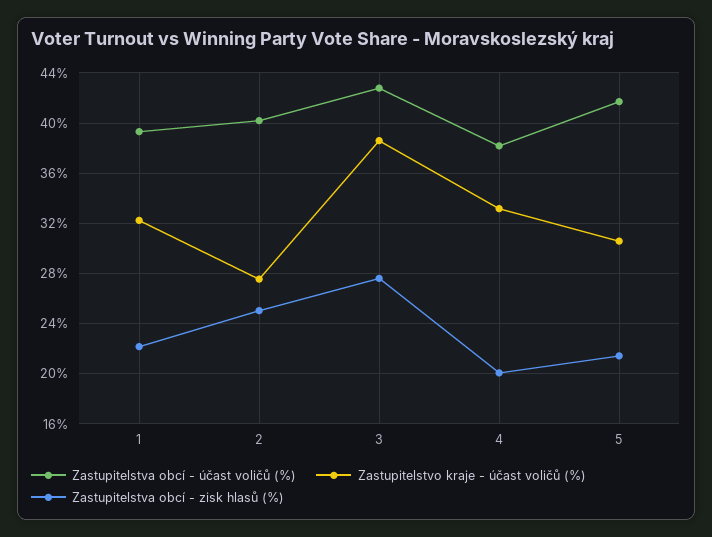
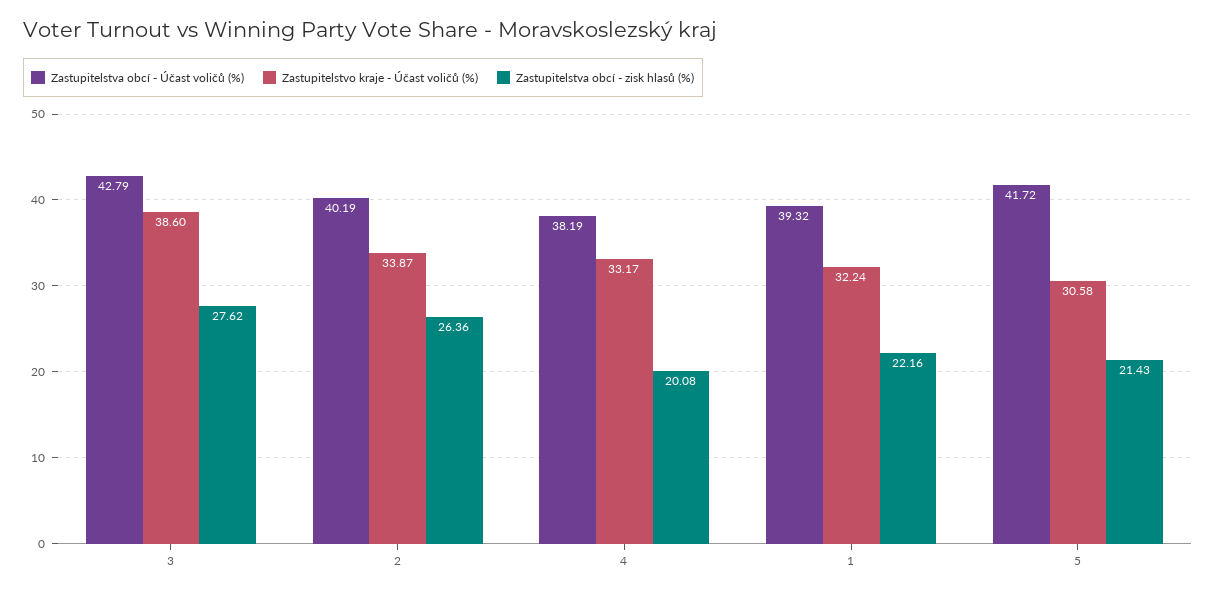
Zastupitelstvo kraje - účast voličů (%), 2: 27.5 -> 33.87
Zastupitelstva obcí - zisk hlasů (%), 2: 25 -> 26.36

